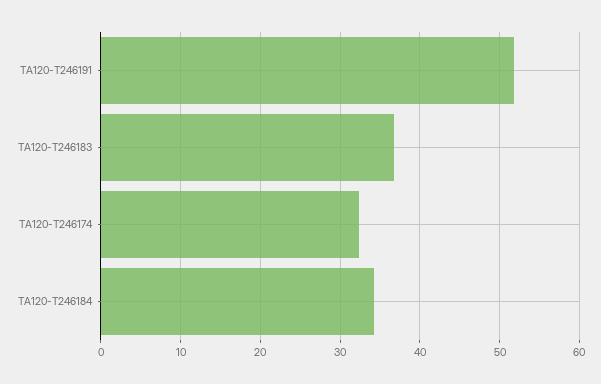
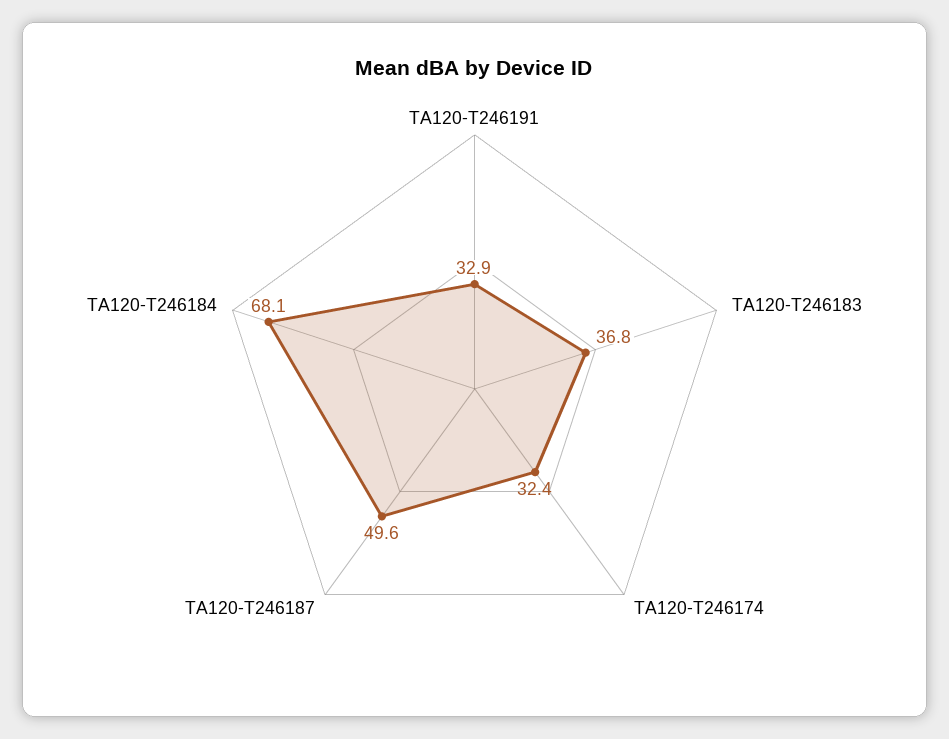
TA120-T246191: 52 -> 32.9
TA120-T246184: 34 -> 68.1
TA120-T246187: none -> 49.6

